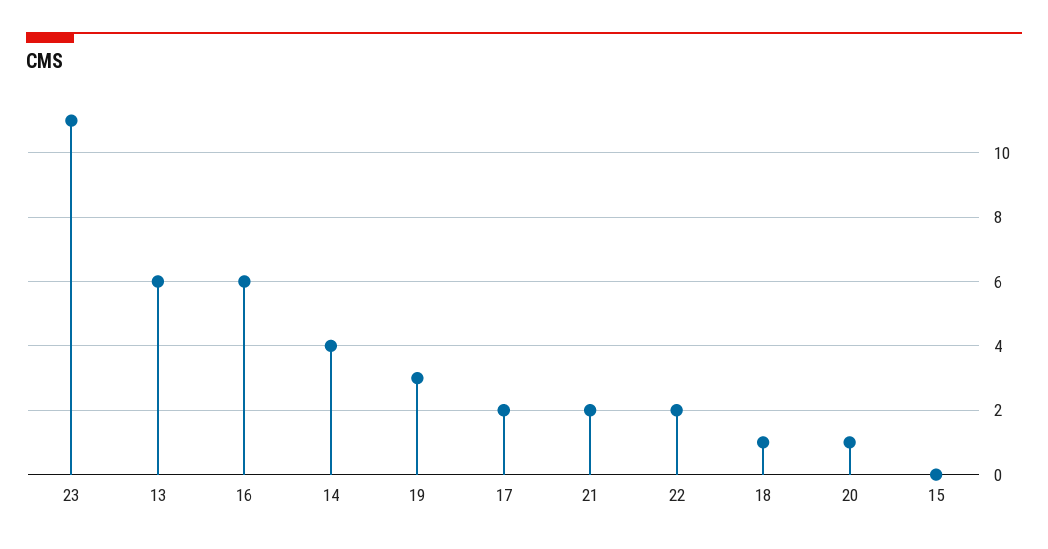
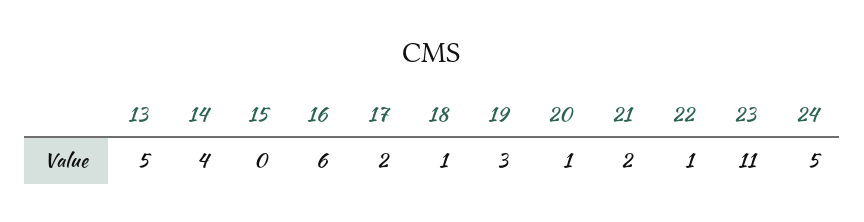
13: 6 -> 5
22: 2 -> 1
24: none -> 5

